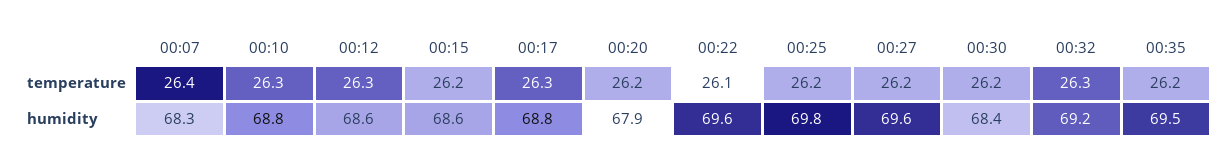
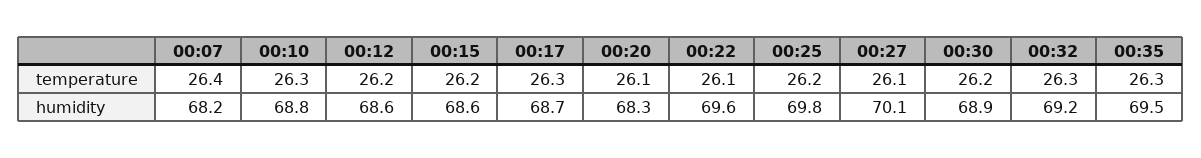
00:12, temperature: 26.3 -> 26.2
00:20, temperature: 26.2 -> 26.1
00:27, temperature: 26.2 -> 26.1
00:35, temperature: 26.2 -> 26.3
00:07, humidity: 68.3 -> 68.2
00:17, humidity: 68.8 -> 68.7
00:20, humidity: 67.9 -> 68.3
00:27, humidity: 69.6 -> 70.1
00:30, humidity: 68.4 -> 68.9

